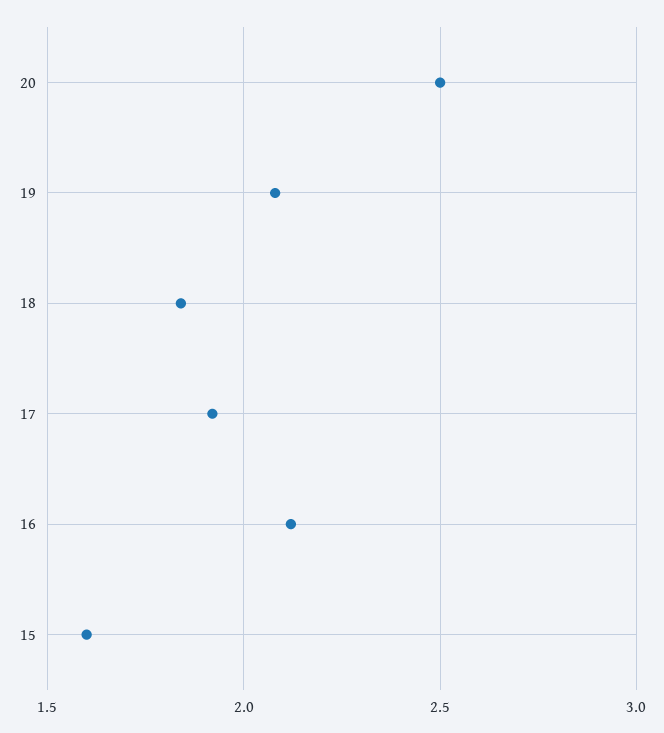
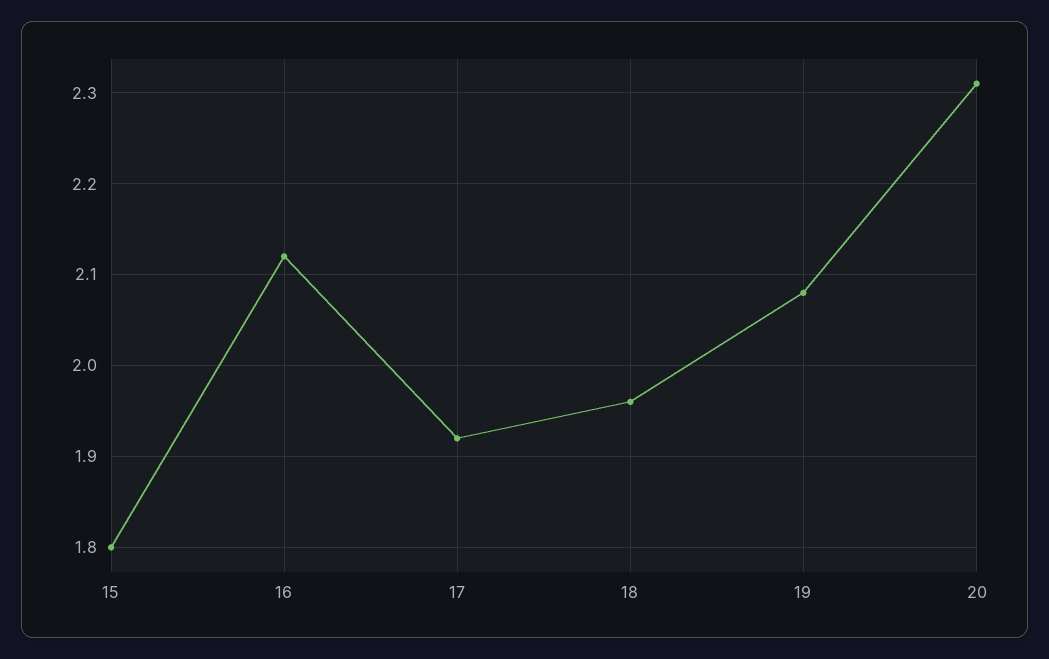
20: 2.5 -> 2.31
18: 1.85 -> 1.96
15: 1.6 -> 1.8

